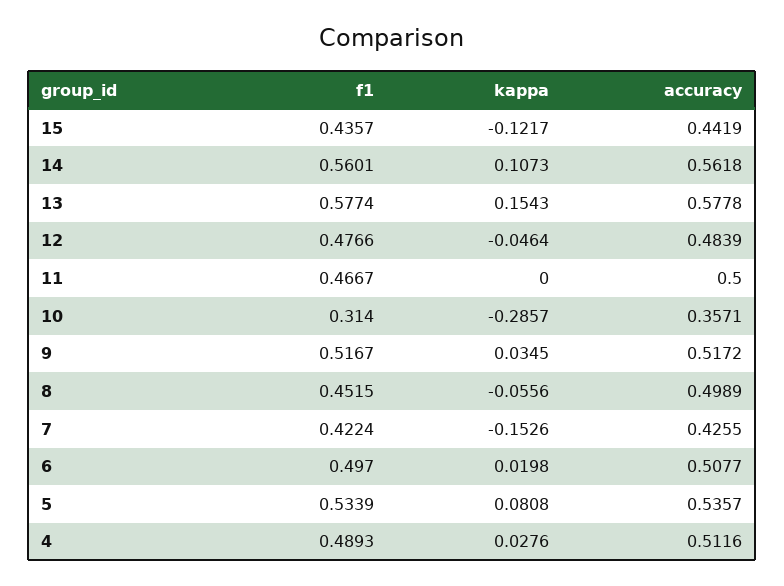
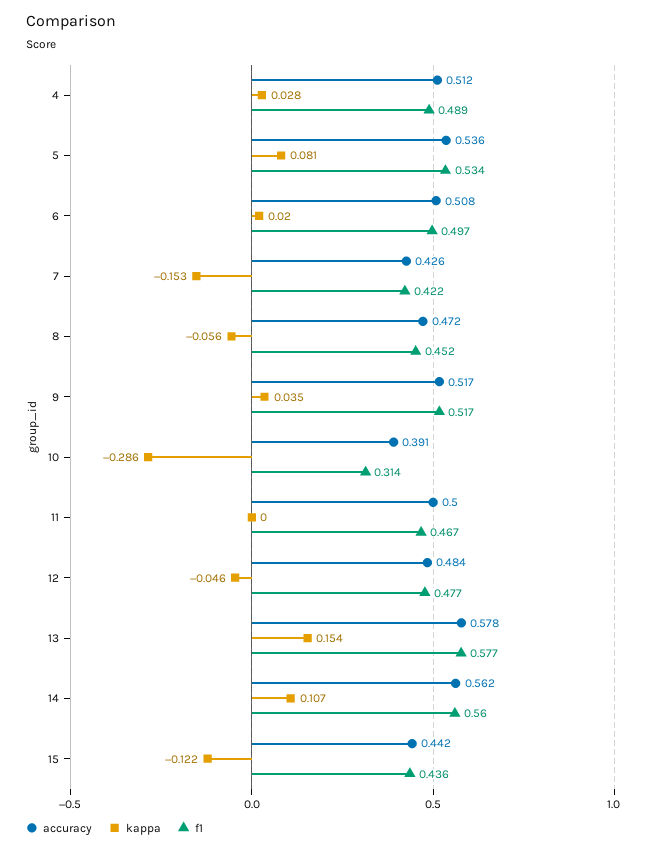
accuracy, 10: 0.3571 -> 0.391
accuracy, 8: 0.4989 -> 0.472

